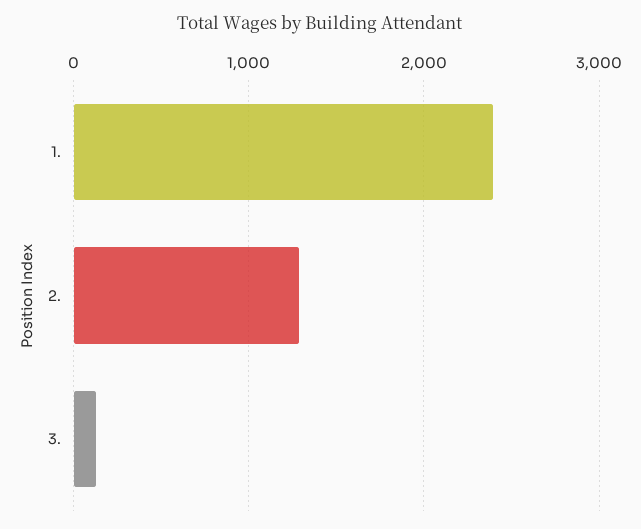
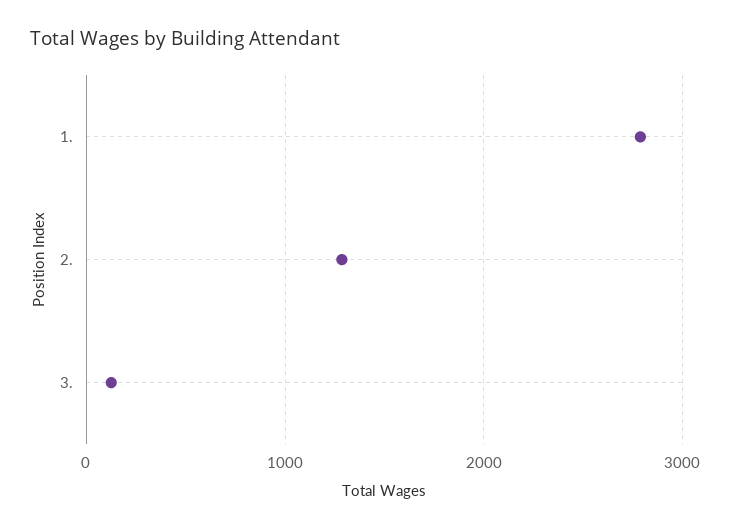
1.: 2400 -> 2800

